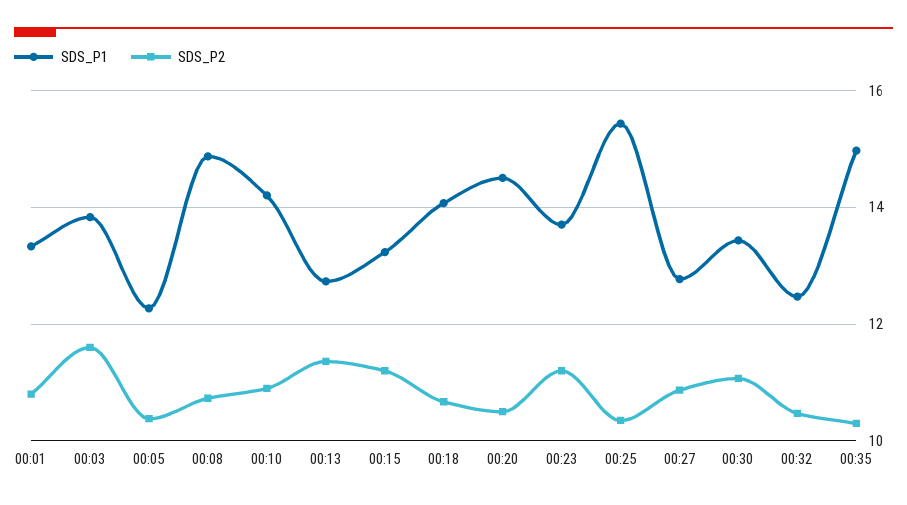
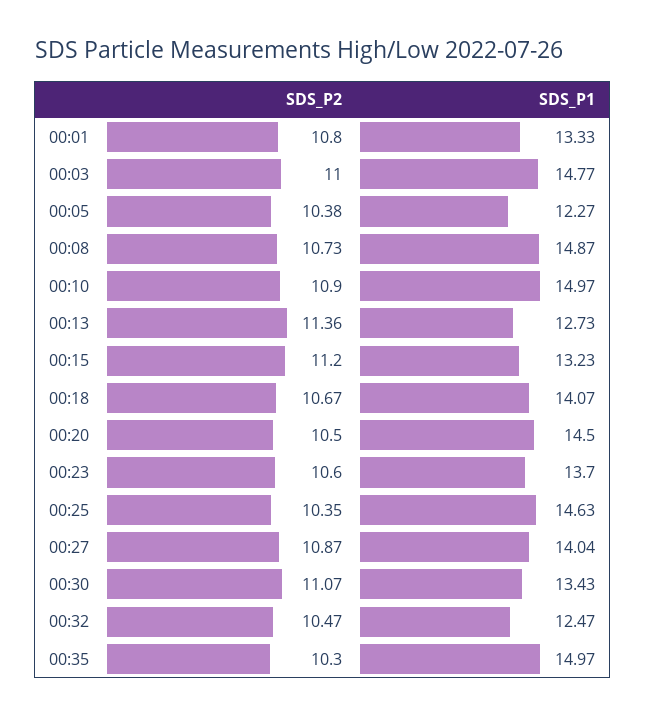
SDS_P1, 00:03: 13.8 -> 14.77
SDS_P2, 00:03: 11.6 -> 11
SDS_P1, 00:10: 14.2 -> 14.97
SDS_P2, 00:23: 11.2 -> 10.6
SDS_P1, 00:25: 15.4 -> 14.63
SDS_P1, 00:27: 12.8 -> 14.04

